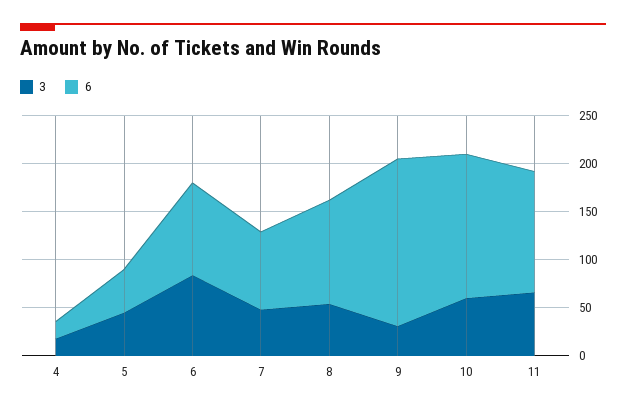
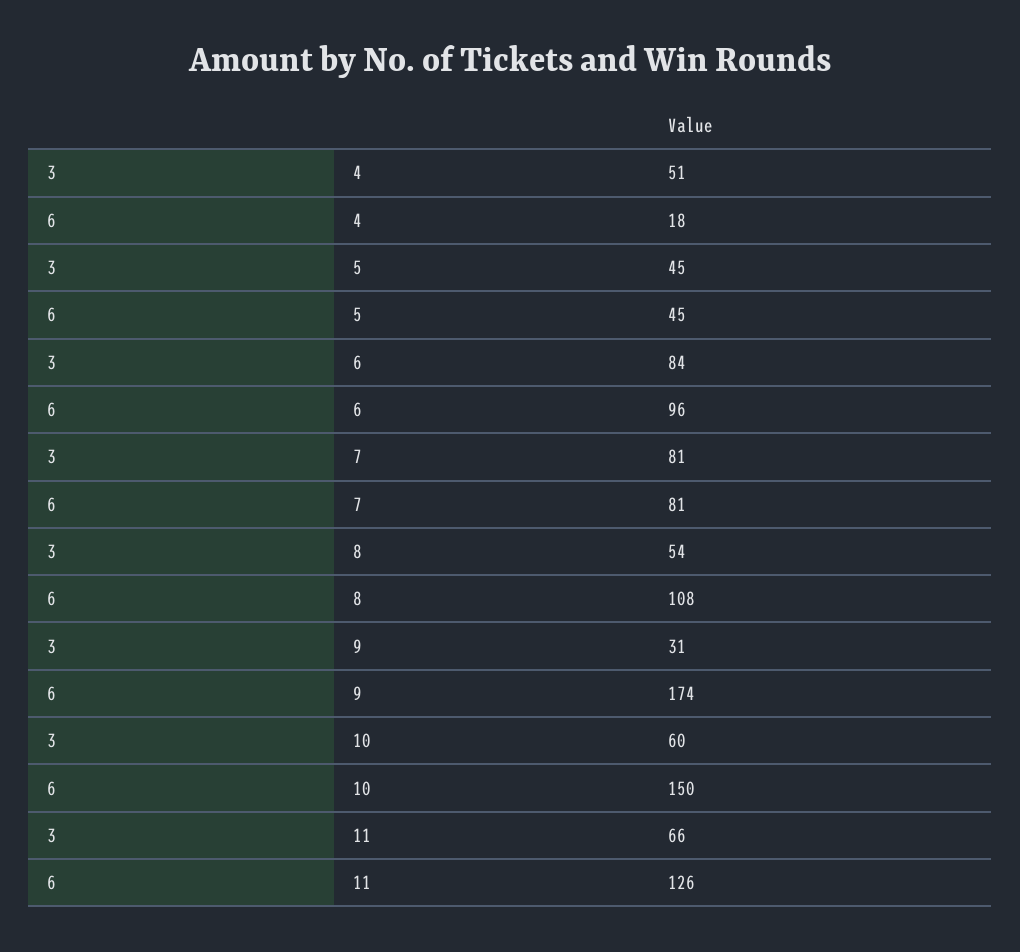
3, 4: 20 -> 51
3, 7: 50 -> 81

